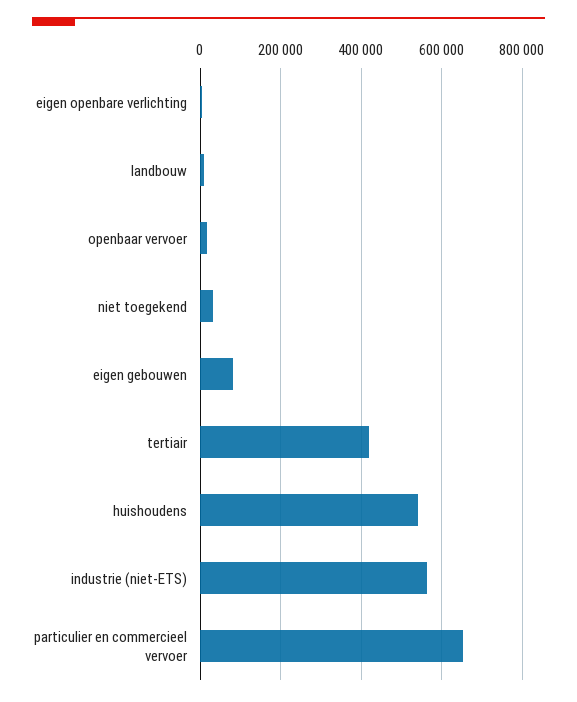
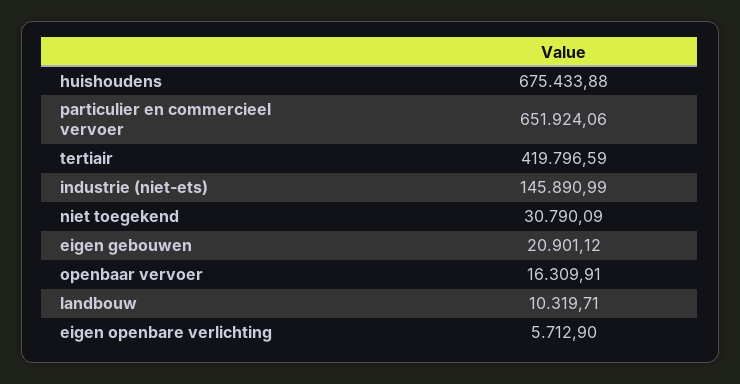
eigen gebouwen: 80000 -> 20901.12
huishoudens: 540000 -> 675433.88
industrie (niet-ETS): 560000 -> 145890.99

